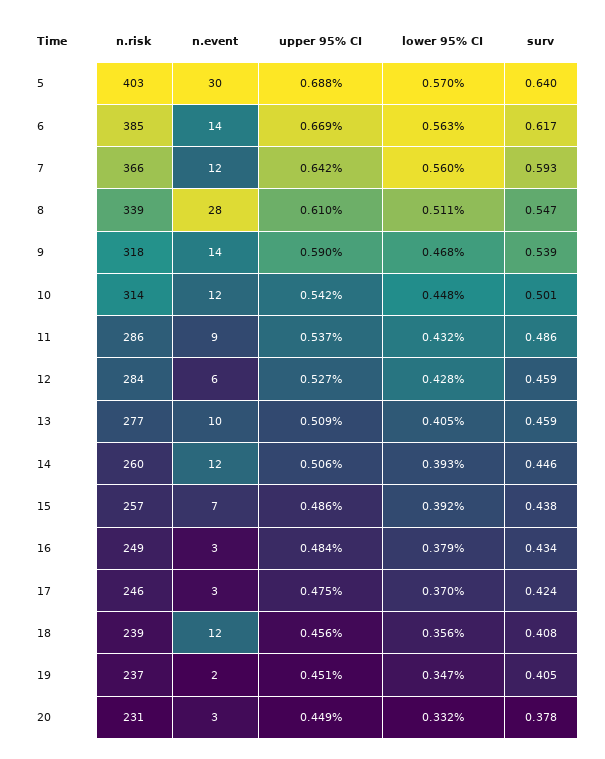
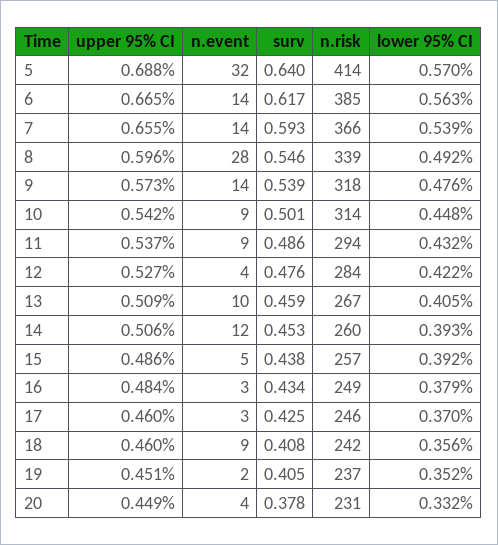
n.risk, 5: 403 -> 414
n.event, 5: 30 -> 32
upper 95% CI, 6: 0.669 -> 0.665
n.event, 7: 12 -> 14
upper 95% CI, 7: 0.642 -> 0.655
lower 95% CI, 7: 0.56 -> 0.539
upper 95% CI, 8: 0.61 -> 0.596
lower 95% CI, 8: 0.511 -> 0.492
surv, 8: 0.547 -> 0.546
upper 95% CI, 9: 0.59 -> 0.573
lower 95% CI, 9: 0.468 -> 0.476
n.event, 10: 12 -> 9
n.risk, 11: 286 -> 294
n.event, 12: 6 -> 4
lower 95% CI, 12: 0.428 -> 0.422
surv, 12: 0.459 -> 0.476
n.risk, 13: 277 -> 267
surv, 14: 0.446 -> 0.453
n.event, 15: 7 -> 5
upper 95% CI, 17: 0.475 -> 0.46
surv, 17: 0.424 -> 0.425
n.risk, 18: 239 -> 242
n.event, 18: 12 -> 9
upper 95% CI, 18: 0.456 -> 0.46
lower 95% CI, 19: 0.347 -> 0.352
n.event, 20: 3 -> 4

